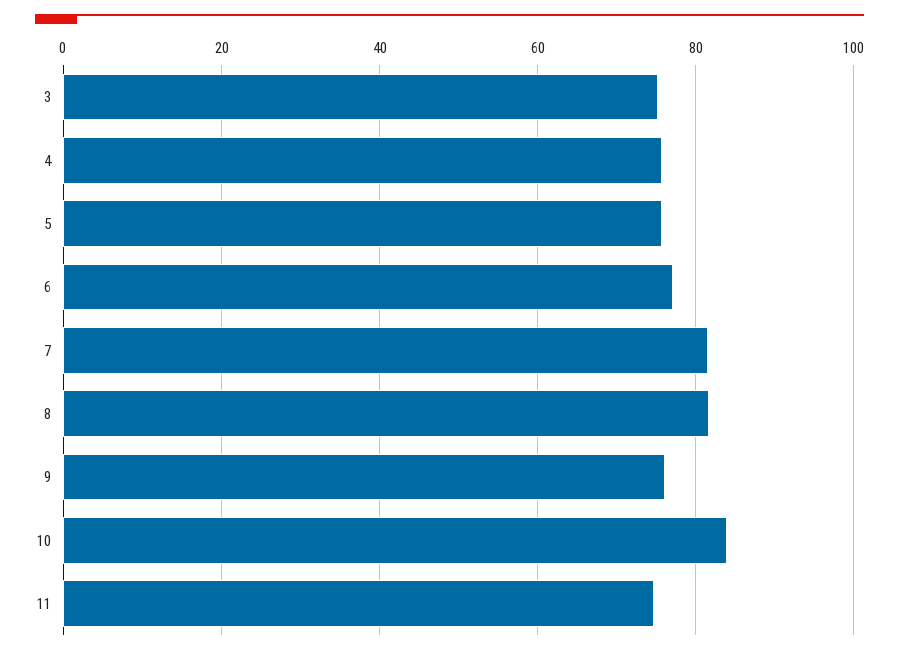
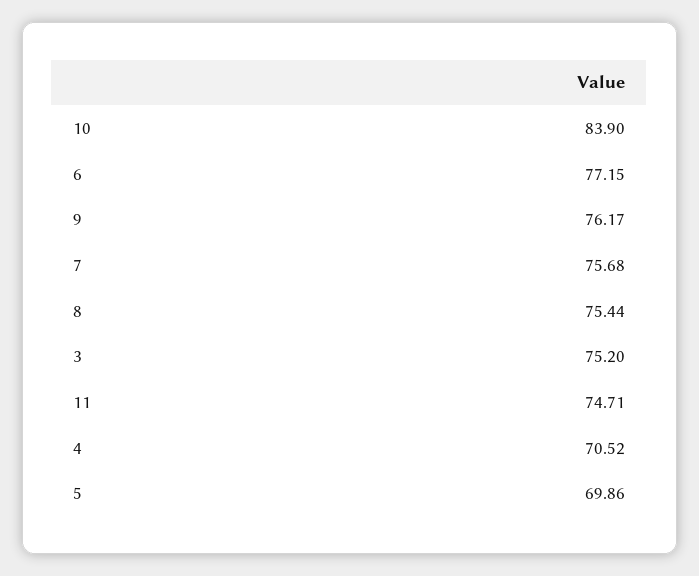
4: 76 -> 70.52
5: 76 -> 69.86
7: 82 -> 75.68
8: 82 -> 75.44

